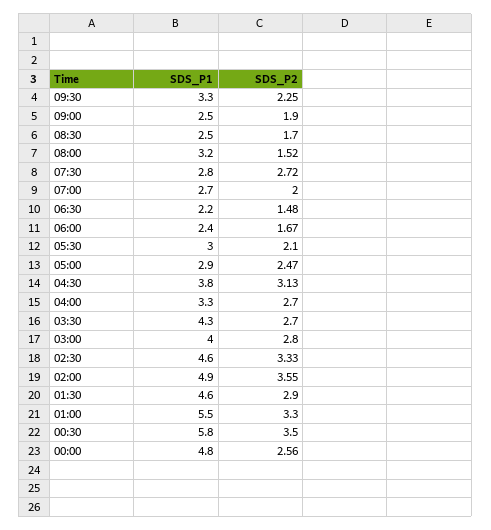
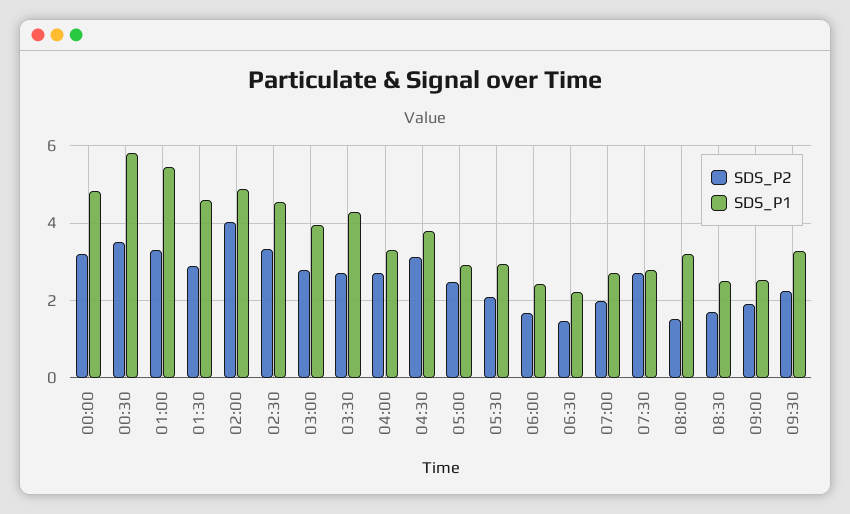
SDS_P2, 02:00: 3.55 -> 4
SDS_P2, 00:00: 2.56 -> 3.2

